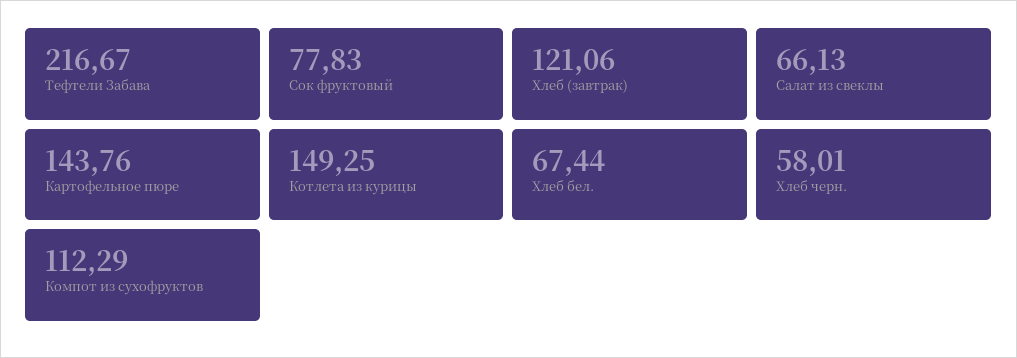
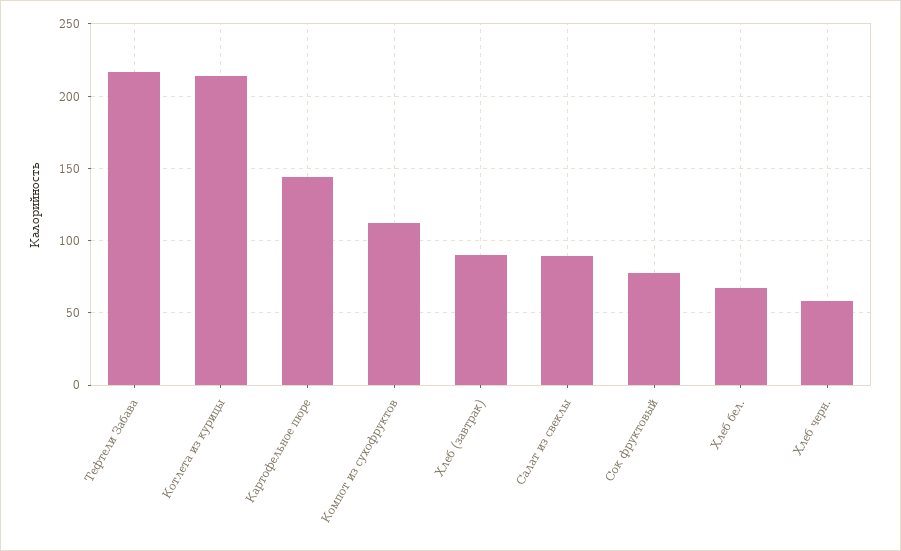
Хлеб (завтрак): 121.06 -> 90
Салат из свеклы: 66.13 -> 90
Котлета из курицы: 149.25 -> 215

